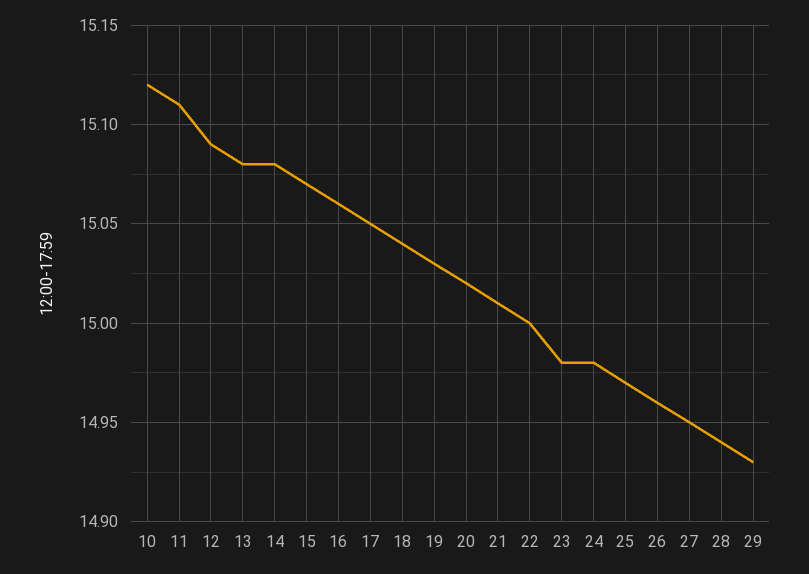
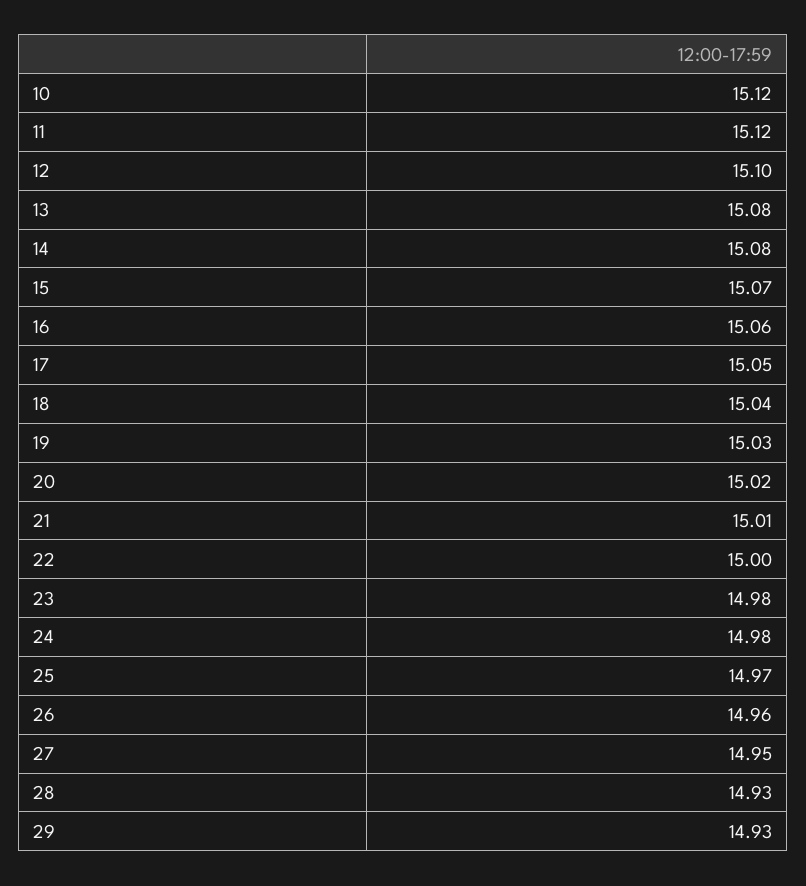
11: 15.11 -> 15.12
12: 15.09 -> 15.1
28: 14.94 -> 14.93

